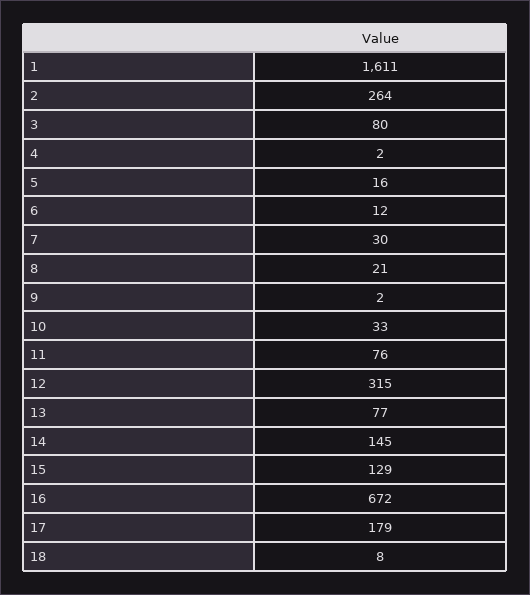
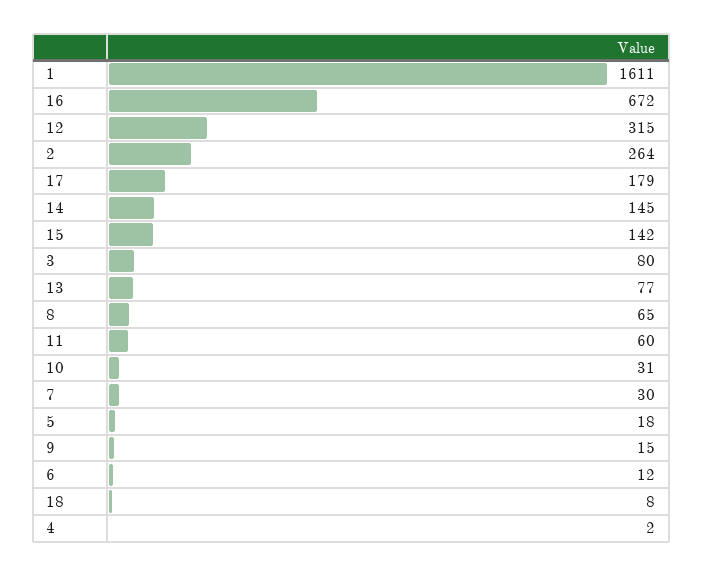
5: 16 -> 18
8: 21 -> 65
9: 2 -> 15
10: 33 -> 31
11: 76 -> 60
15: 129 -> 142

